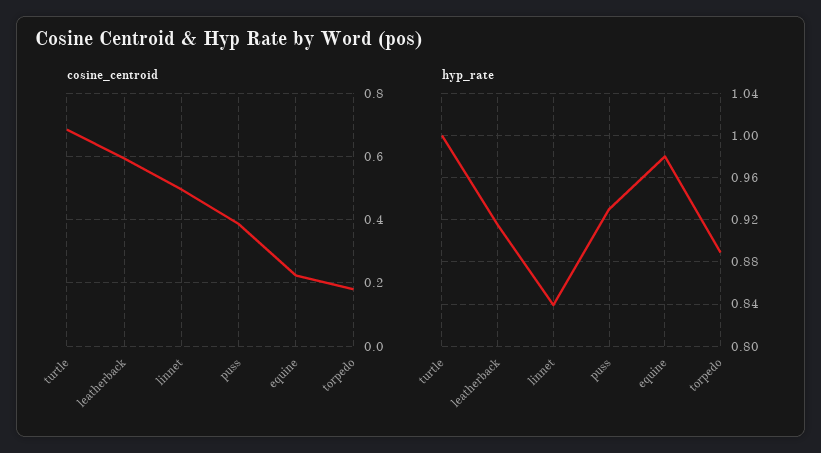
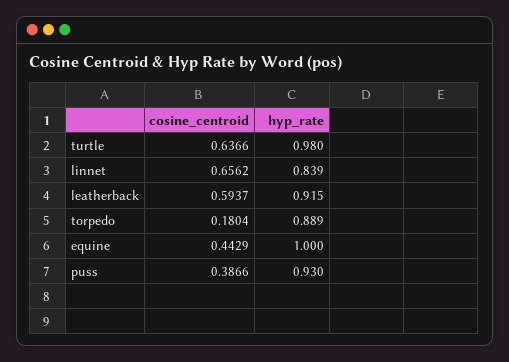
cosine_centroid, turtle: 0.68 -> 0.6366
cosine_centroid, linnet: 0.5 -> 0.6562
cosine_centroid, equine: 0.22 -> 0.4429
hyp_rate, turtle: 1 -> 0.98
hyp_rate, equine: 0.98 -> 1

